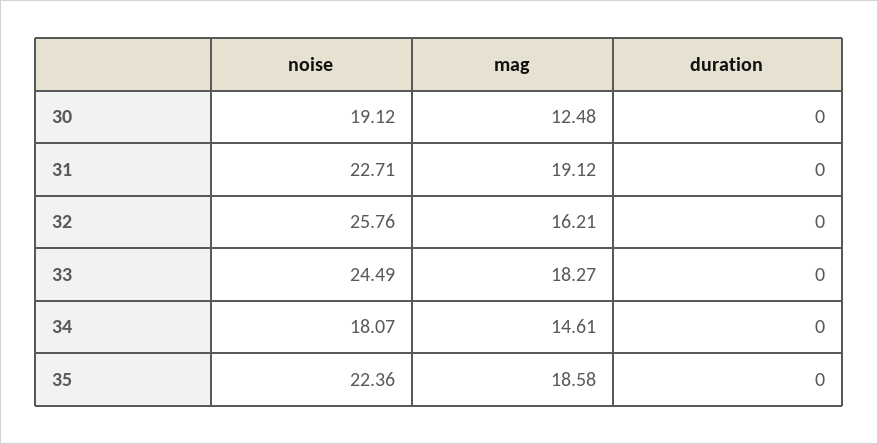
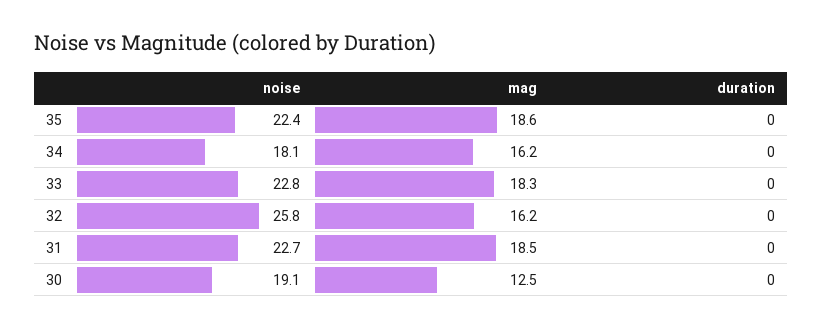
mag, 31: 19.12 -> 18.5
noise, 33: 24.49 -> 22.8
mag, 34: 14.61 -> 16.2

